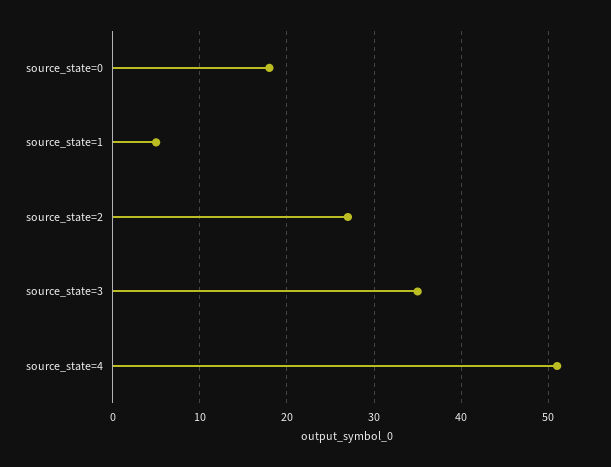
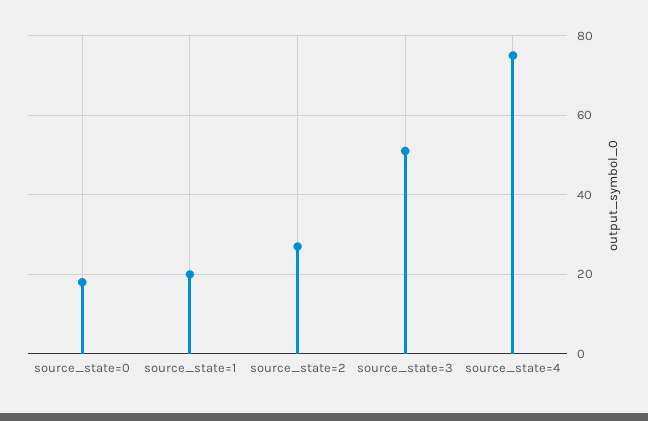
source_state=1: 5 -> 20
source_state=3: 35 -> 50
source_state=4: 51 -> 75

